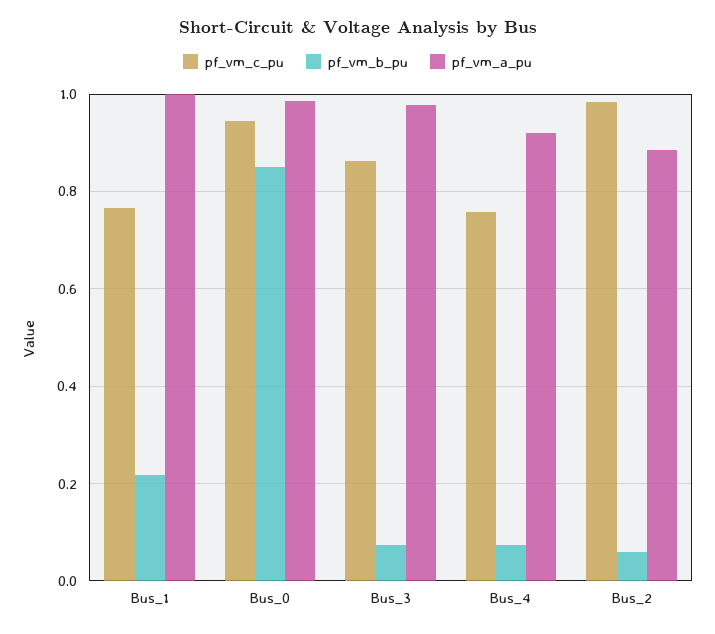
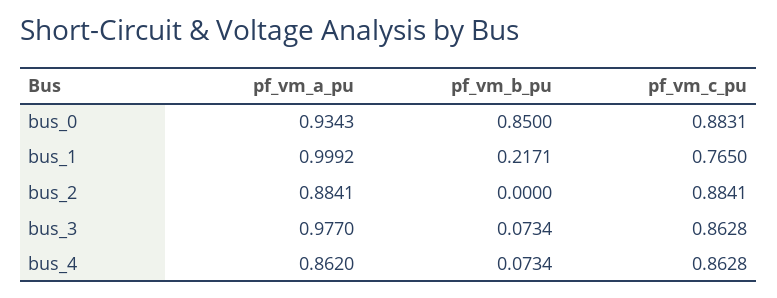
pf_vm_c_pu, Bus_0: 0.94 -> 0.8831
pf_vm_a_pu, Bus_0: 0.98 -> 0.9343
pf_vm_c_pu, Bus_4: 0.76 -> 0.8628
pf_vm_a_pu, Bus_4: 0.92 -> 0.862
pf_vm_c_pu, Bus_2: 0.98 -> 0.8841
pf_vm_b_pu, Bus_2: 0.06 -> 0

